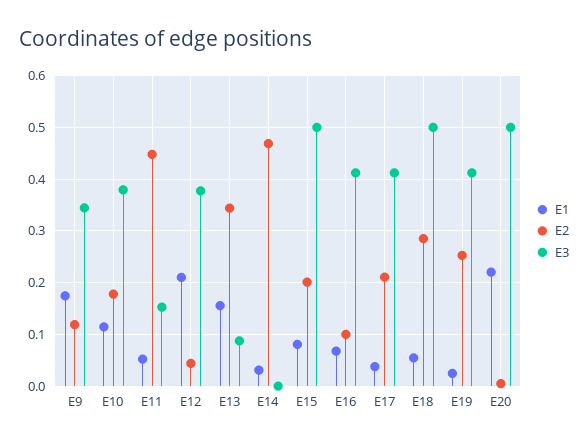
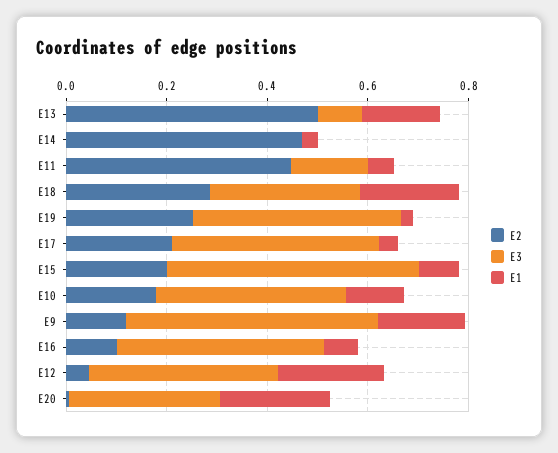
E3, E9: 0.34 -> 0.5
E2, E13: 0.34 -> 0.5
E1, E18: 0.06 -> 0.2
E3, E18: 0.5 -> 0.3
E3, E20: 0.5 -> 0.3

